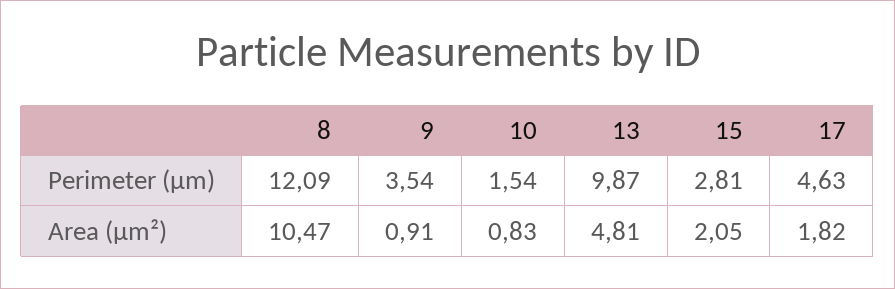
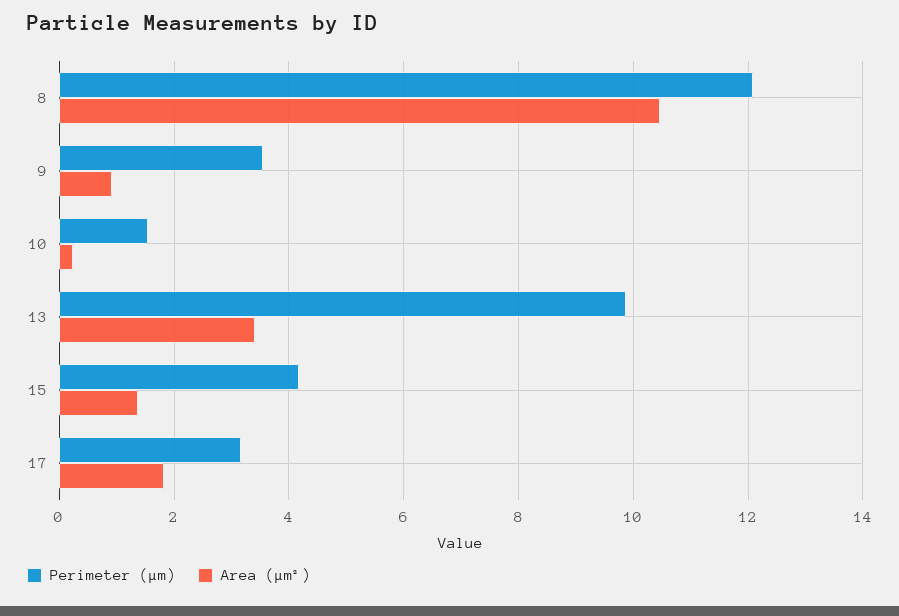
Perimeter (μm), 15: 2.81 -> 4.2
Perimeter (μm), 17: 4.63 -> 3.2
Area (μm²), 10: 0.83 -> 0.2
Area (μm²), 13: 4.81 -> 3.4
Area (μm²), 15: 2.05 -> 1.4

